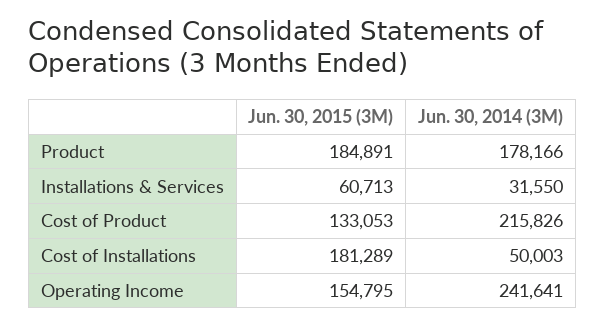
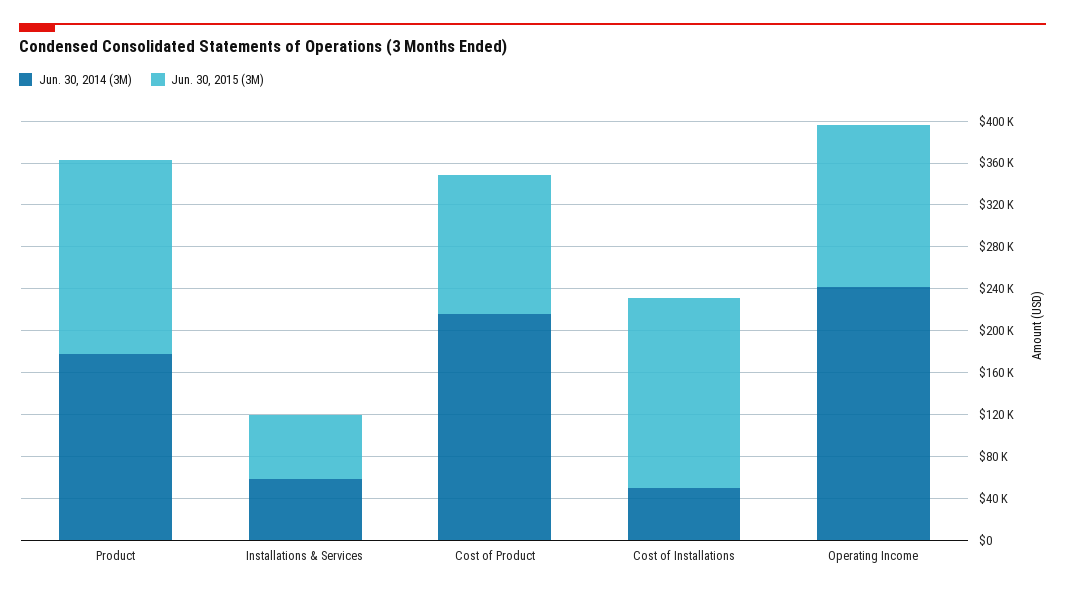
Jun. 30, 2014 (3M), Installations & Services: 31550 -> 60000

